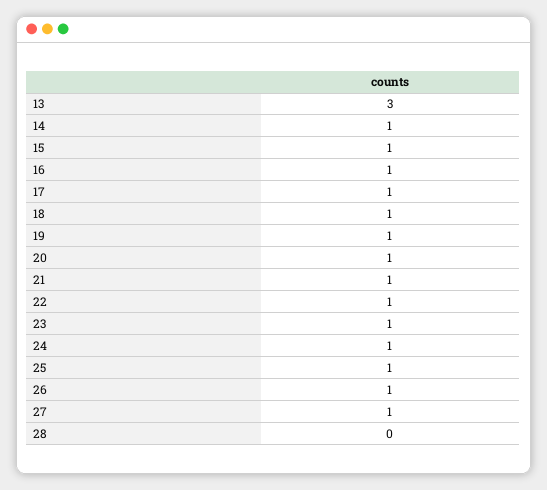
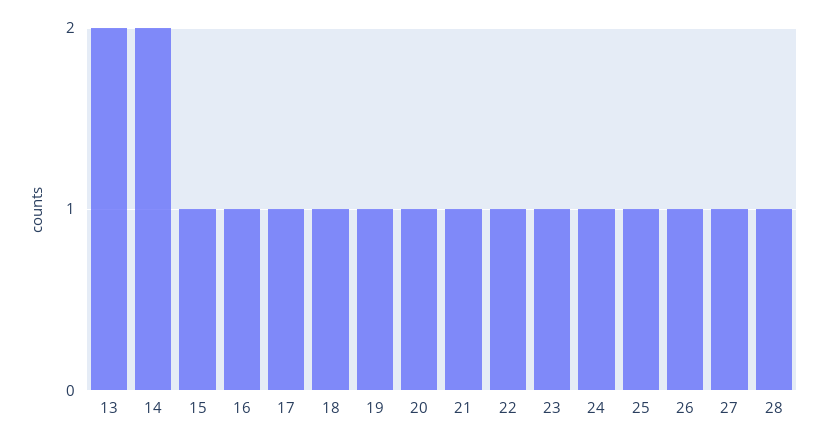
13: 3 -> 2
14: 1 -> 2
28: 0 -> 1

